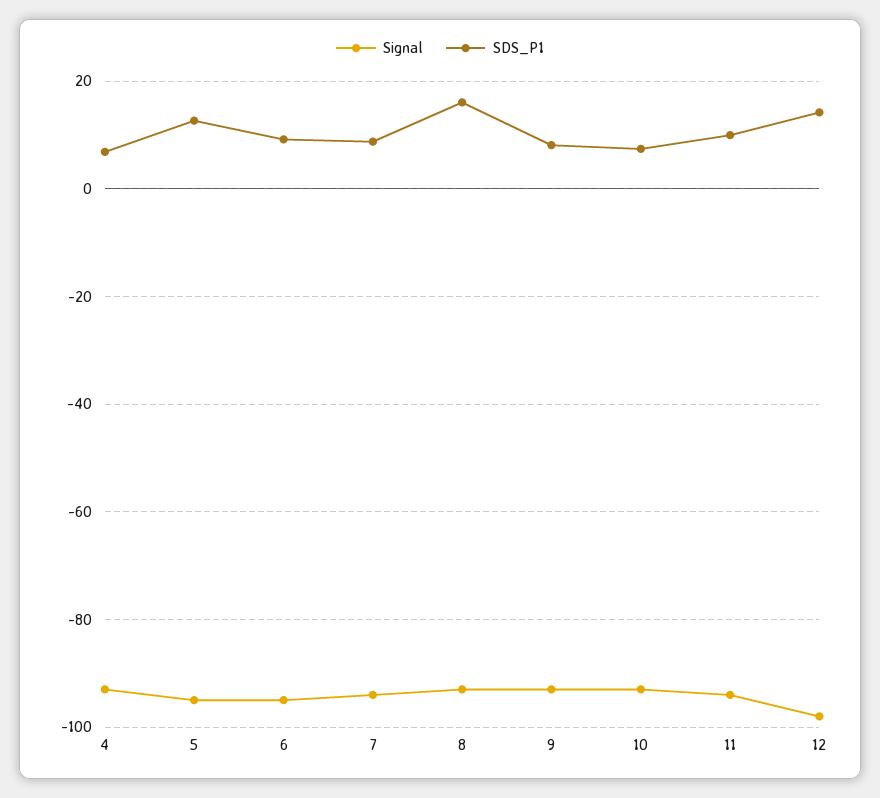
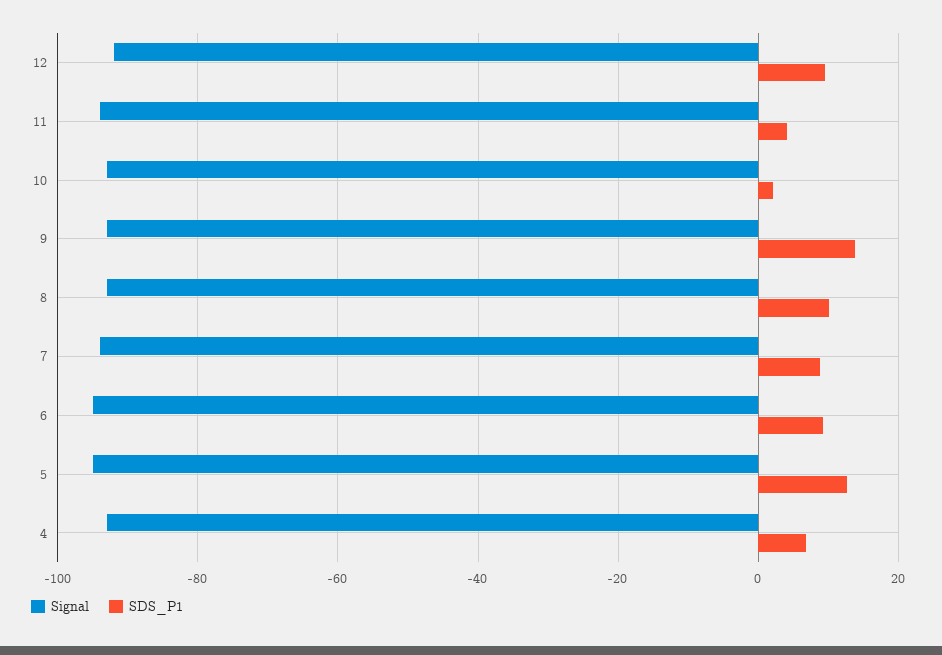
SDS_P1, 8: 16 -> 10
SDS_P1, 9: 8 -> 14
SDS_P1, 10: 8 -> 2
SDS_P1, 11: 10 -> 4
Signal, 12: -98 -> -92
SDS_P1, 12: 14 -> 10

